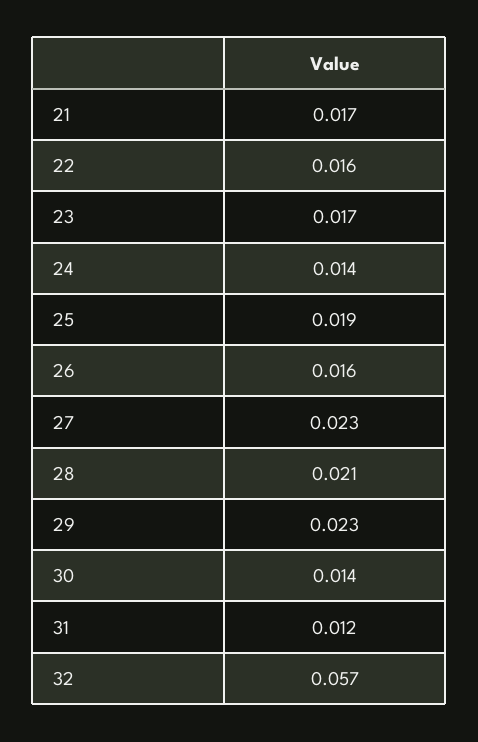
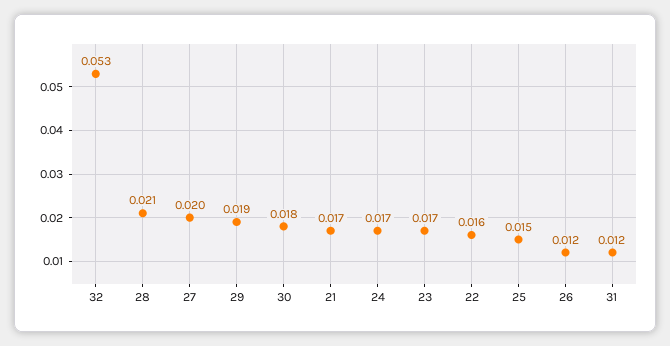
24: 0.014 -> 0.017
25: 0.019 -> 0.015
26: 0.016 -> 0.012
27: 0.023 -> 0.02
29: 0.023 -> 0.019
30: 0.014 -> 0.018
32: 0.057 -> 0.053

